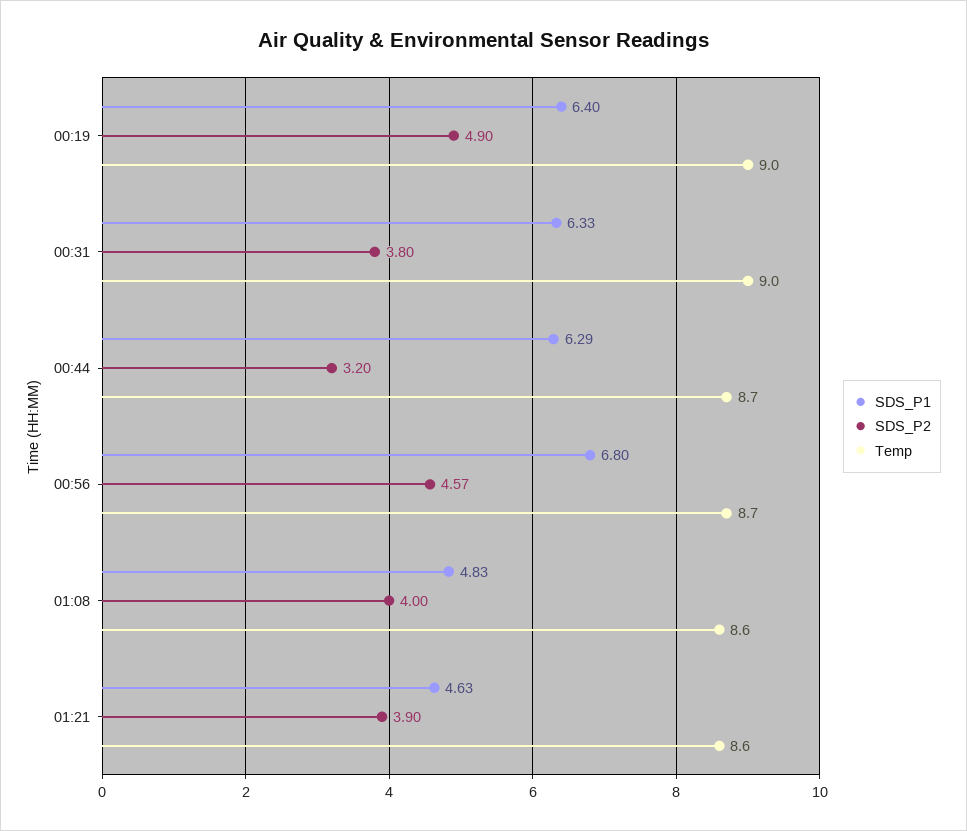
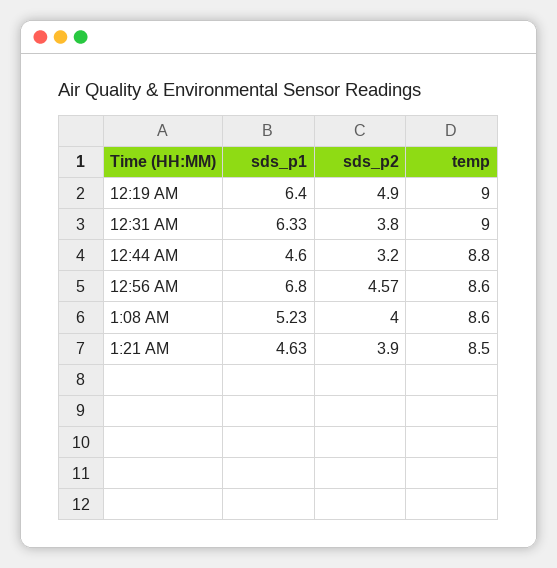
SDS_P1, 00:44: 6.29 -> 4.6
Temp, 00:44: 8.7 -> 8.8
Temp, 00:56: 8.7 -> 8.6
SDS_P1, 01:08: 4.83 -> 5.23
Temp, 01:21: 8.6 -> 8.5

